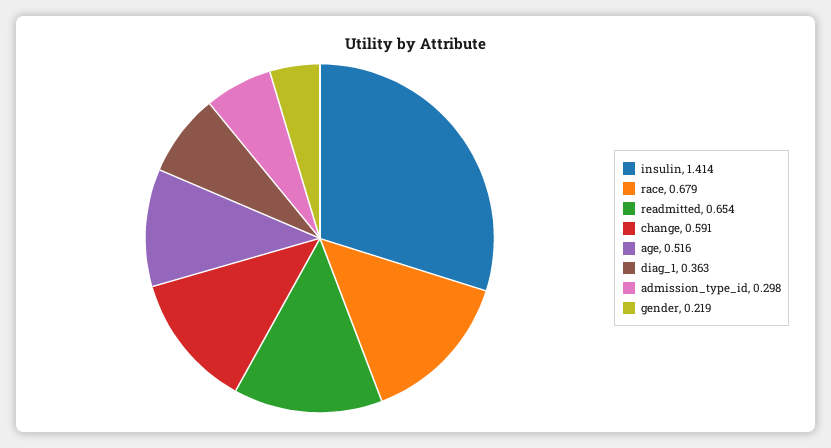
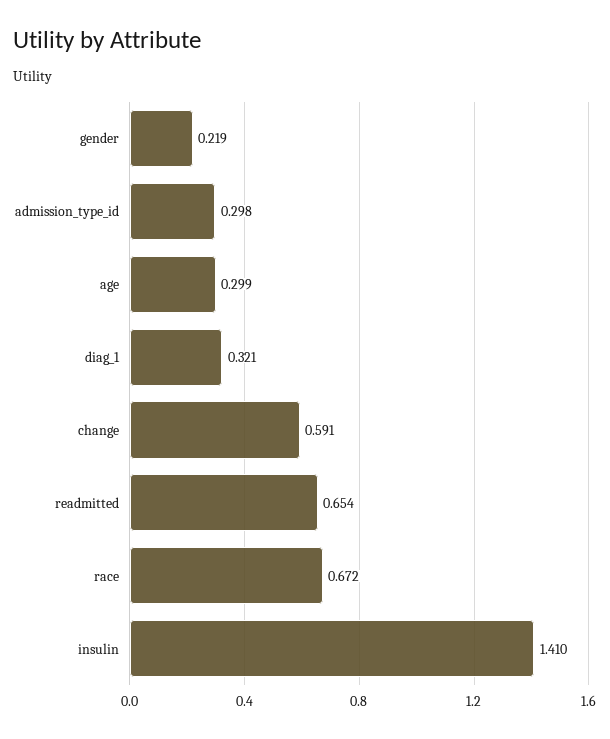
insulin: 1.414 -> 1.41
race: 0.679 -> 0.672
age: 0.516 -> 0.299
diag_1: 0.363 -> 0.321

